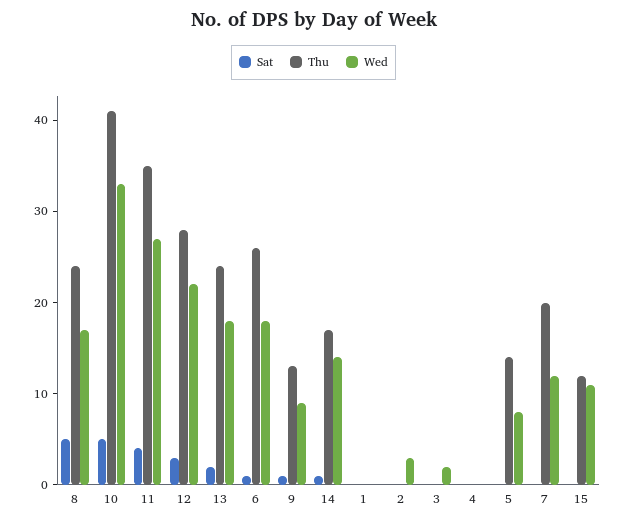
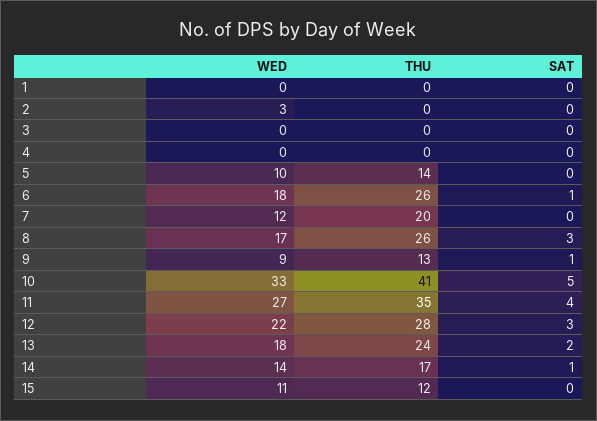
Sat, 8: 5 -> 3
Thu, 8: 24 -> 26
Wed, 3: 2 -> 0
Wed, 5: 8 -> 10

